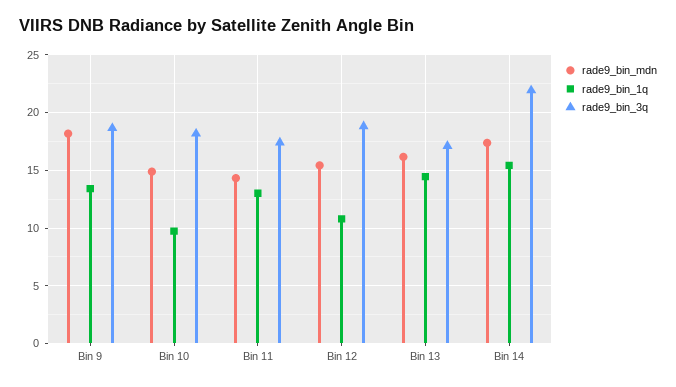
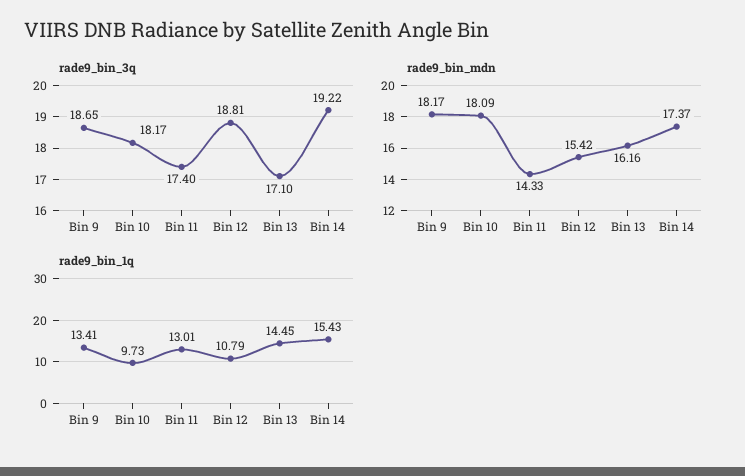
rade9_bin_mdn, Bin 10: 15 -> 18.09
rade9_bin_3q, Bin 14: 22 -> 19.22

